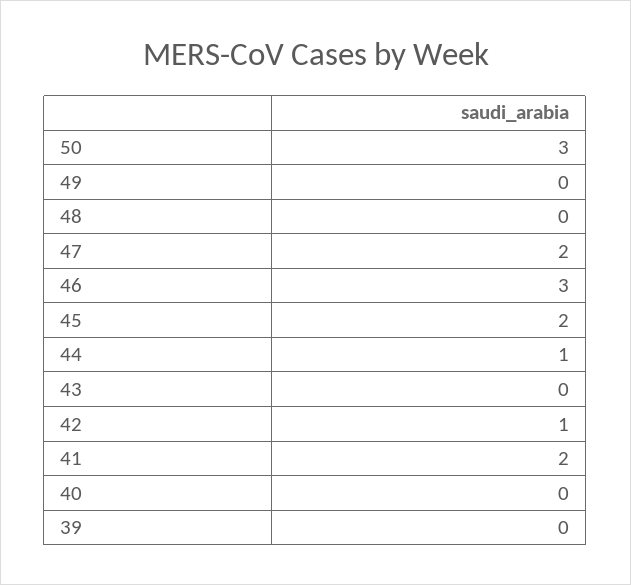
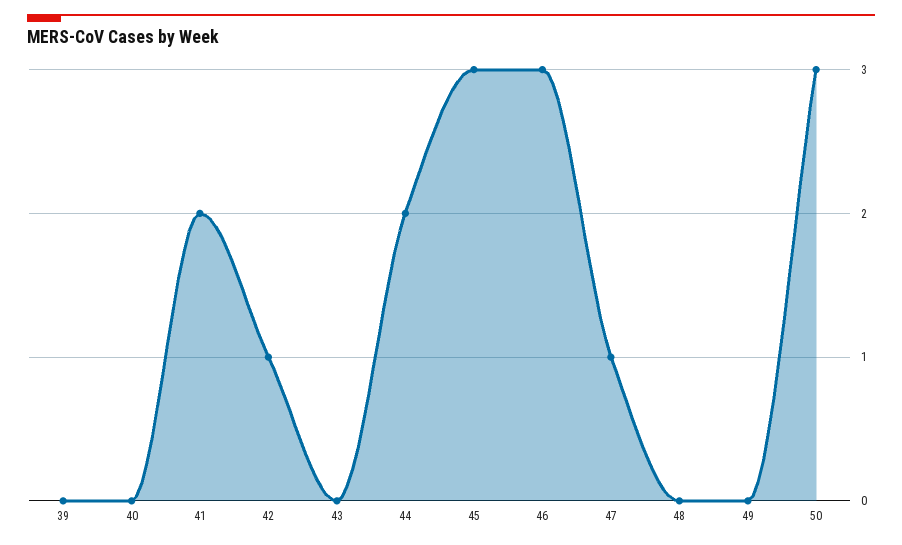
47: 2 -> 1
45: 2 -> 3
44: 1 -> 2

